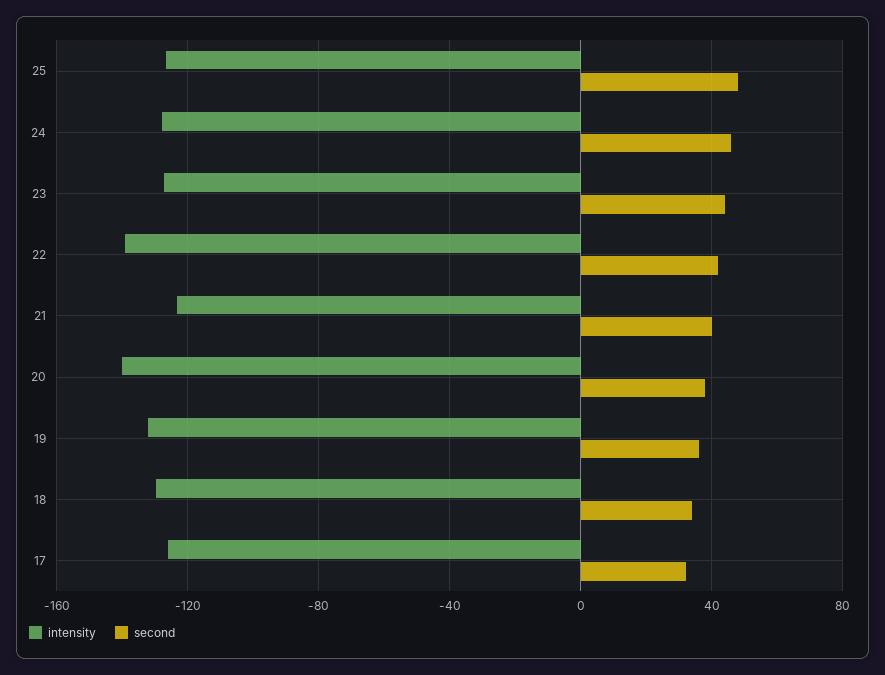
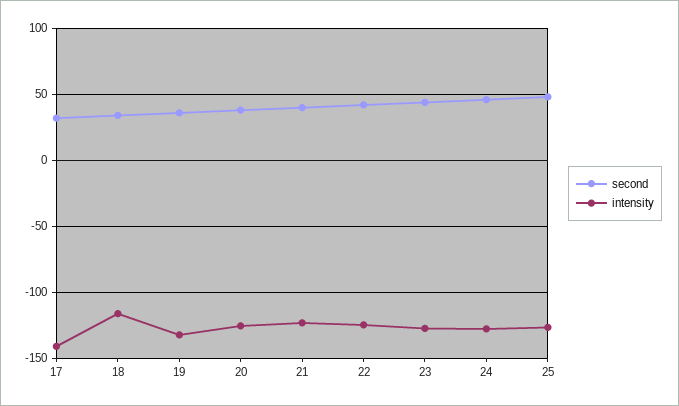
intensity, 22: -140 -> -125
intensity, 20: -140 -> -125
intensity, 18: -130 -> -115
intensity, 17: -125 -> -140

